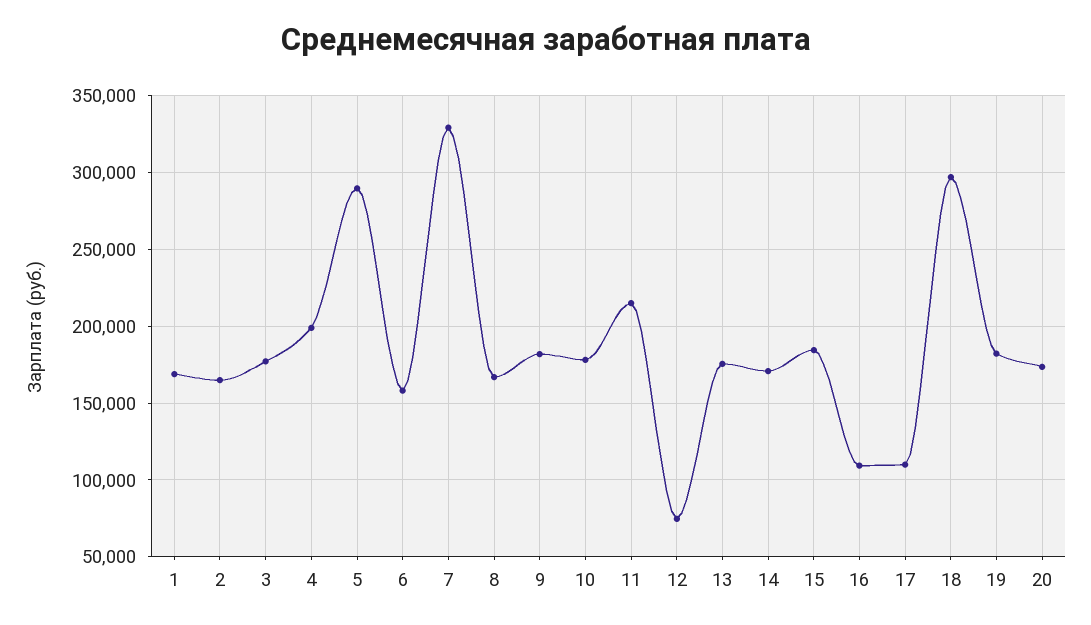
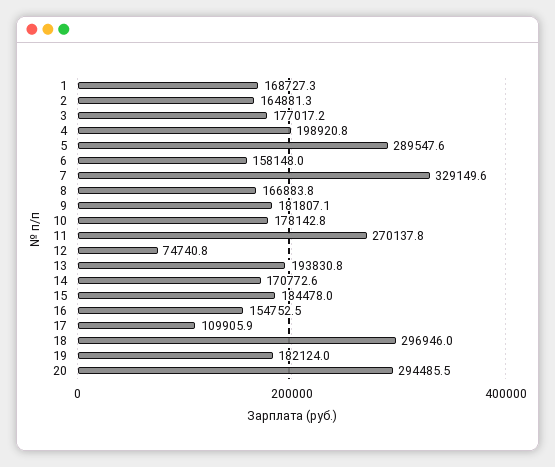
11: 215000 -> 270137.8
13: 175000 -> 193830.8
16: 110000 -> 154752.5
20: 175000 -> 294485.5

